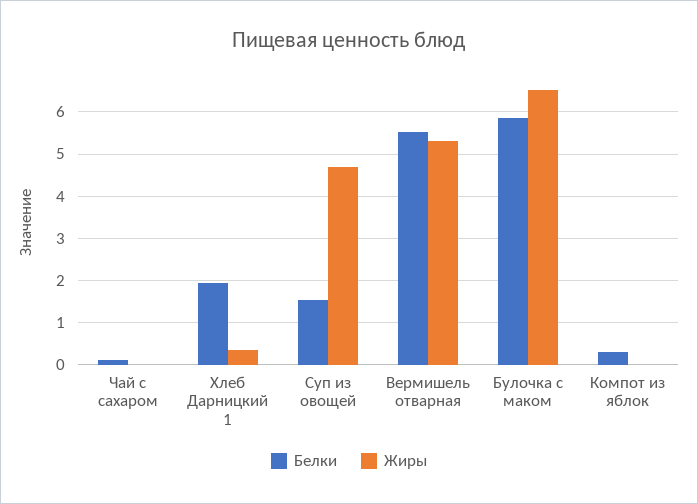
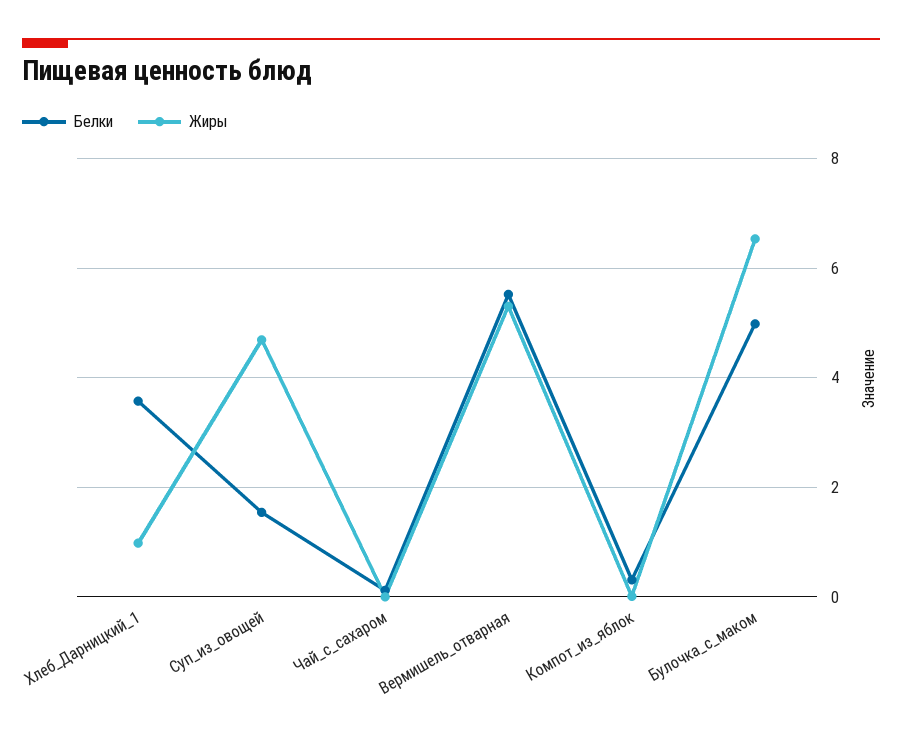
Белки, Хлеб Дарницкий 1: 2 -> 3.6
Жиры, Хлеб Дарницкий 1: 0.4 -> 1
Белки, Булочка с маком: 5.8 -> 5

